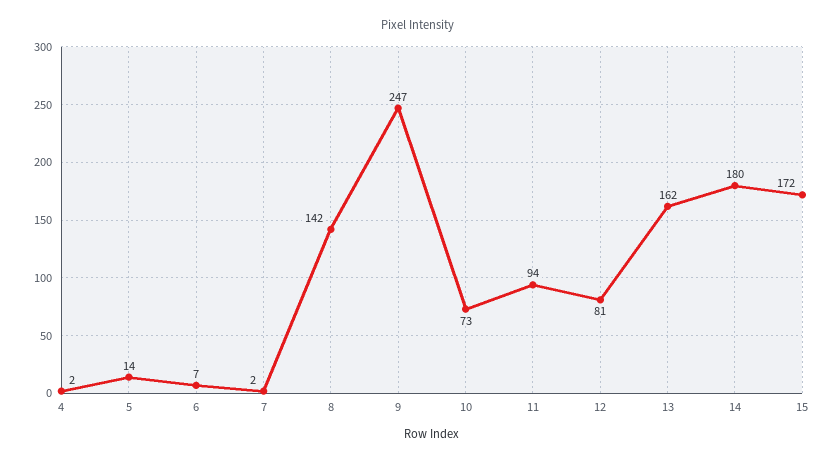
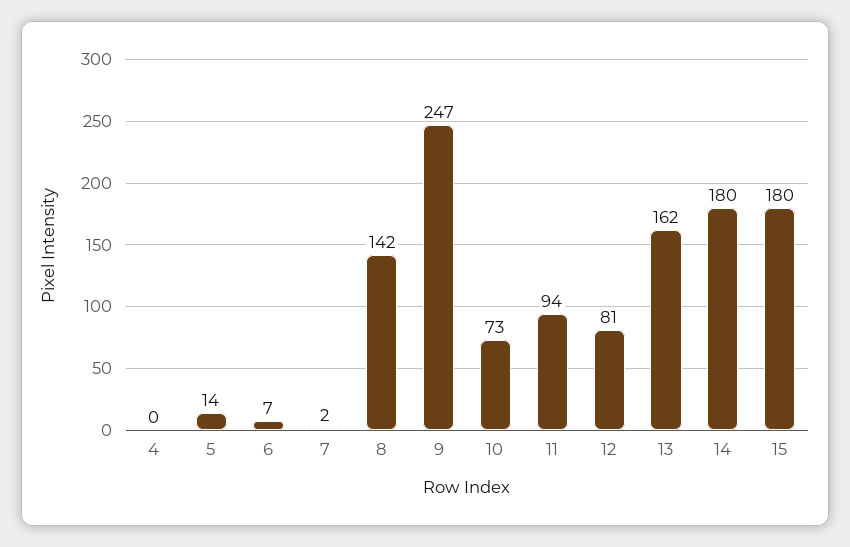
4: 2 -> 0
15: 172 -> 180

